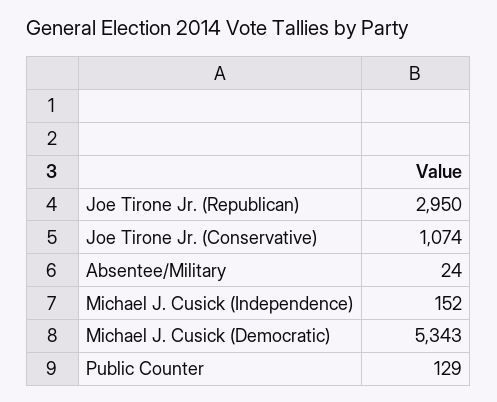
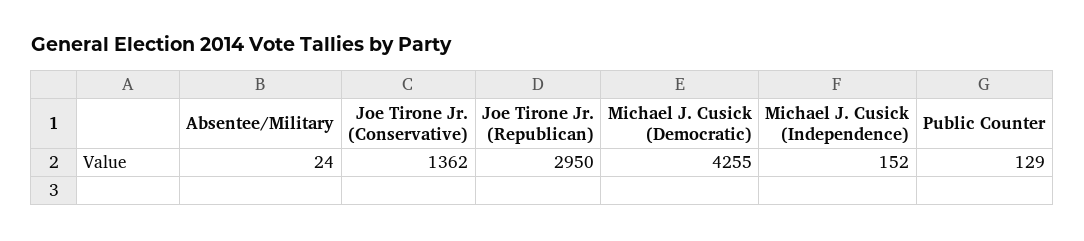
Joe Tirone Jr. (Conservative): 1074 -> 1362
Michael J. Cusick (Democratic): 5343 -> 4255

